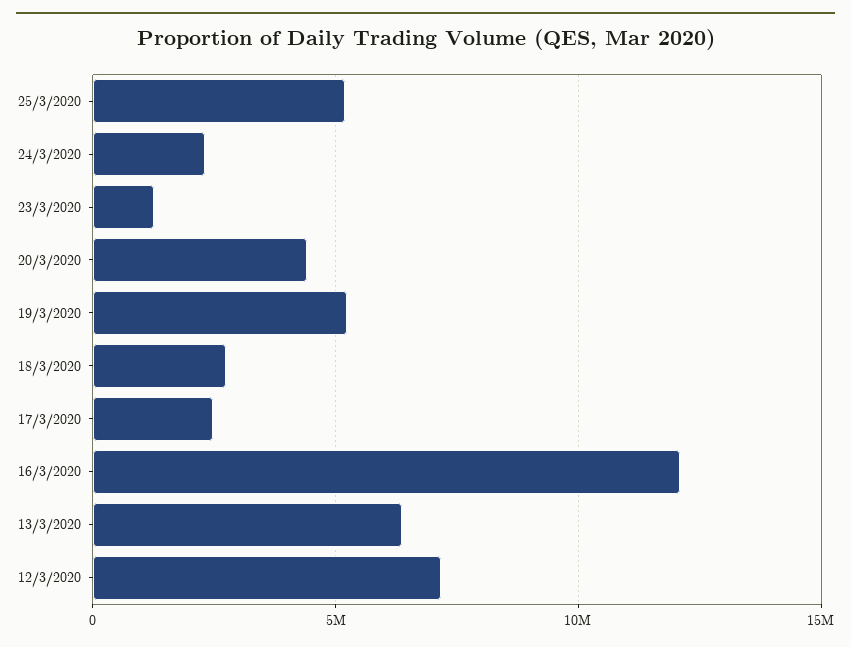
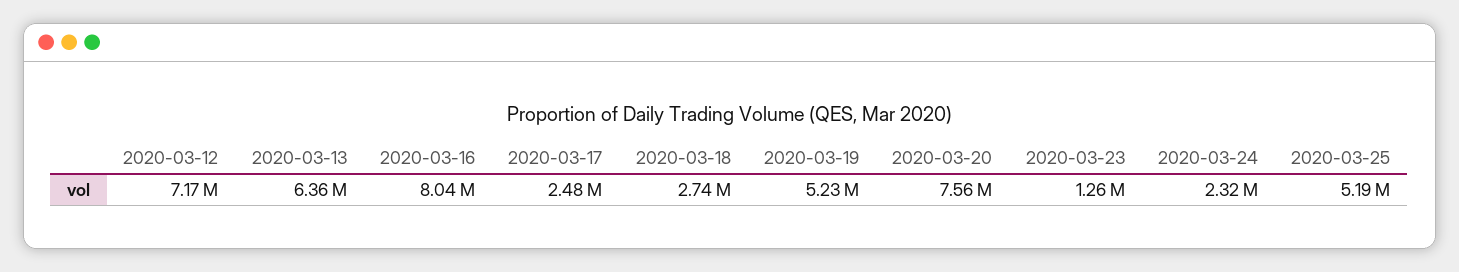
20/3/2020: 4500000 -> 7560000
16/3/2020: 12000000 -> 8040000

